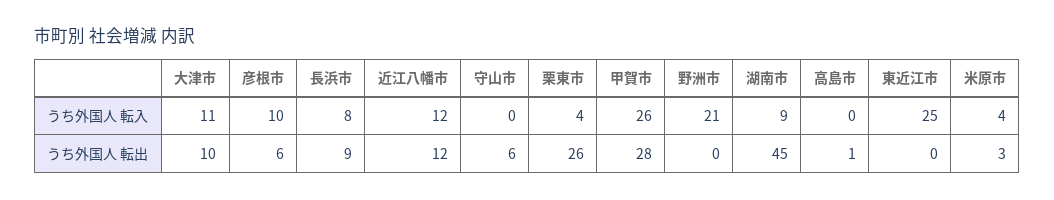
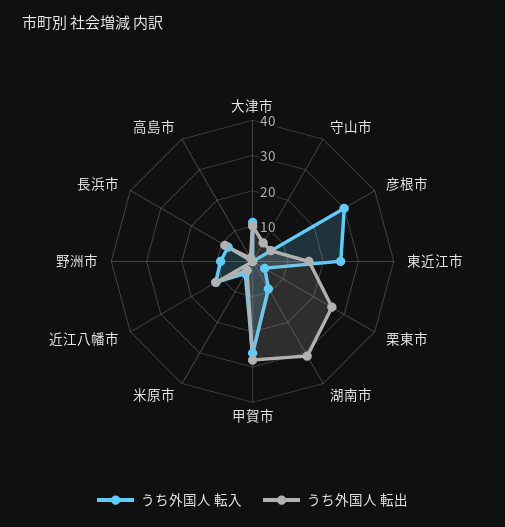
うち外国人 転入, 彦根市: 10 -> 30
うち外国人 転入, 野洲市: 21 -> 10
うち外国人 転出, 湖南市: 45 -> 30
うち外国人 転出, 東近江市: 0 -> 15

